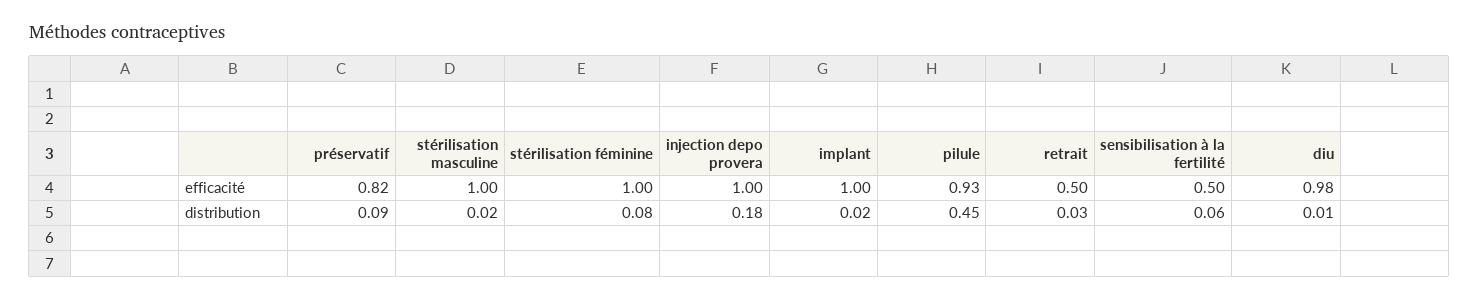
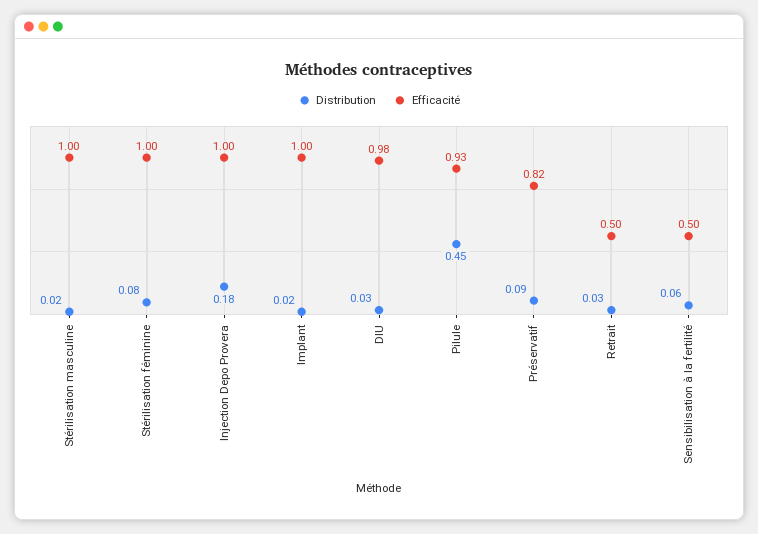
distribution, diu: 0.01 -> 0.03

